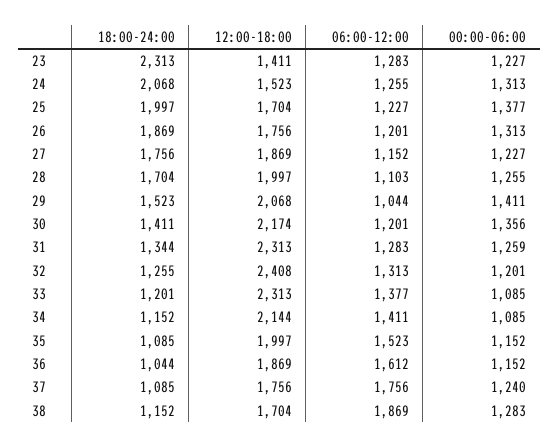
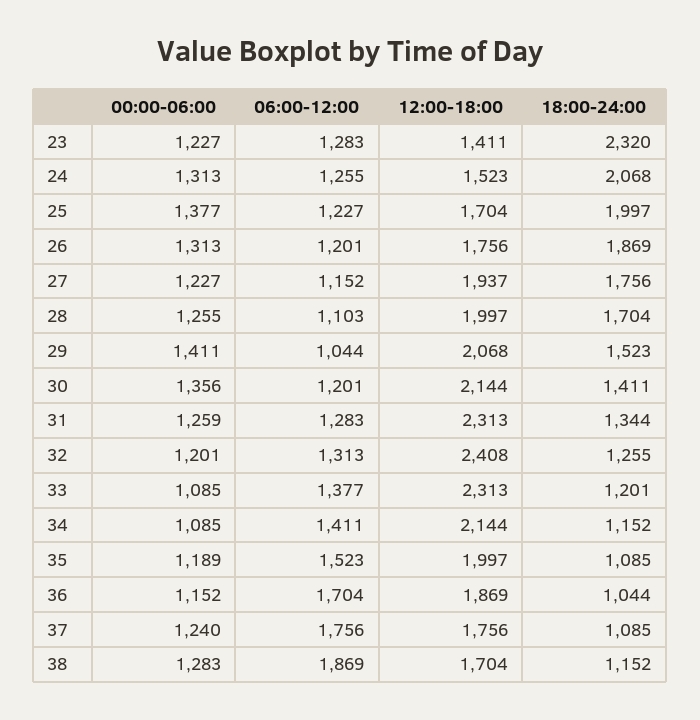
18:00-24:00, 23: 2313 -> 2320
12:00-18:00, 27: 1869 -> 1937
12:00-18:00, 30: 2174 -> 2144
00:00-06:00, 35: 1152 -> 1189
06:00-12:00, 36: 1612 -> 1704

